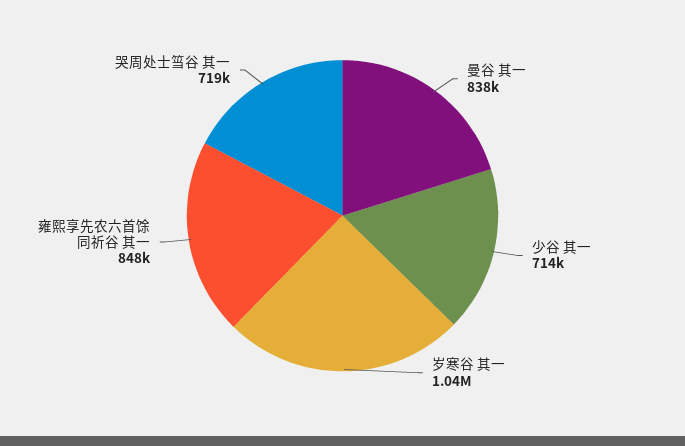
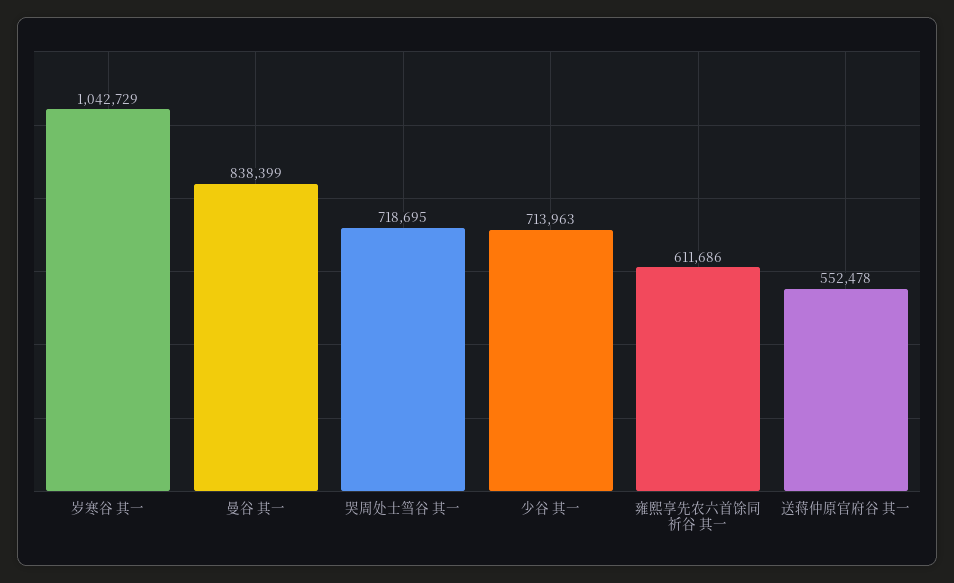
雍熙享先农六首馀同祈谷 其一: 848000 -> 611686
送蒋仲原官府谷 其一: none -> 552478

